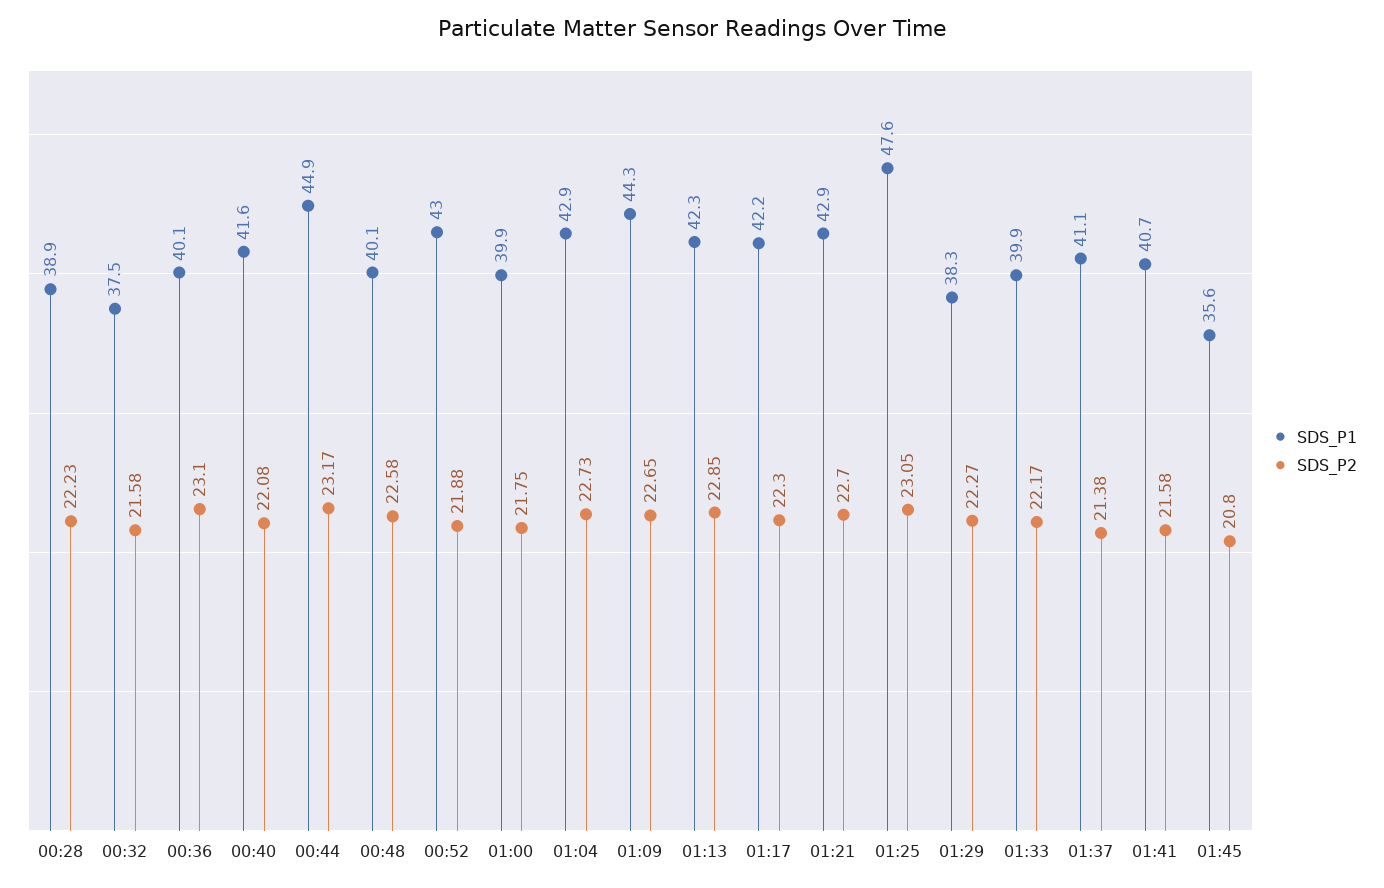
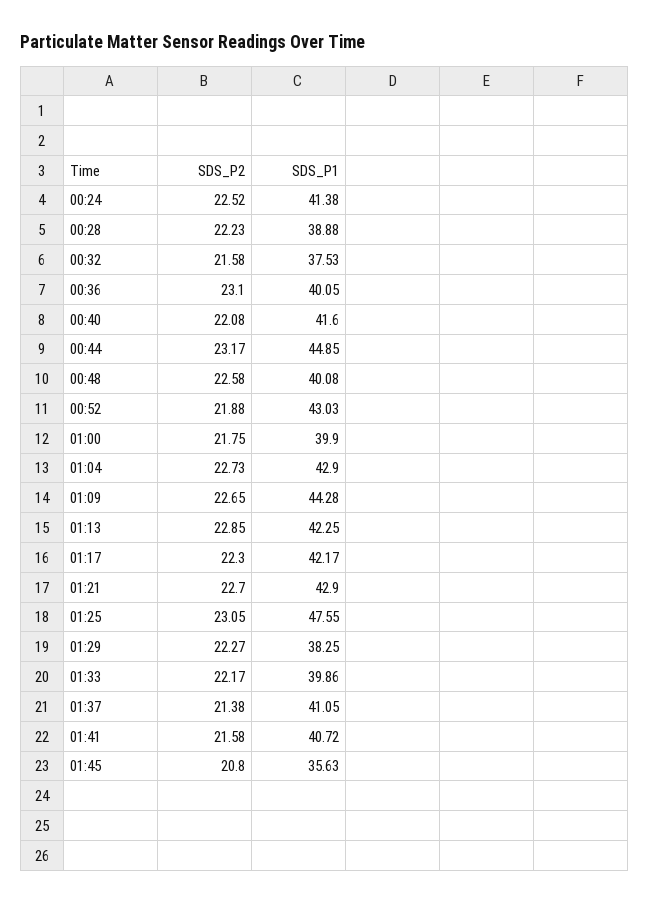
SDS_P2, 00:24: none -> 22.52
SDS_P1, 00:24: none -> 41.38

